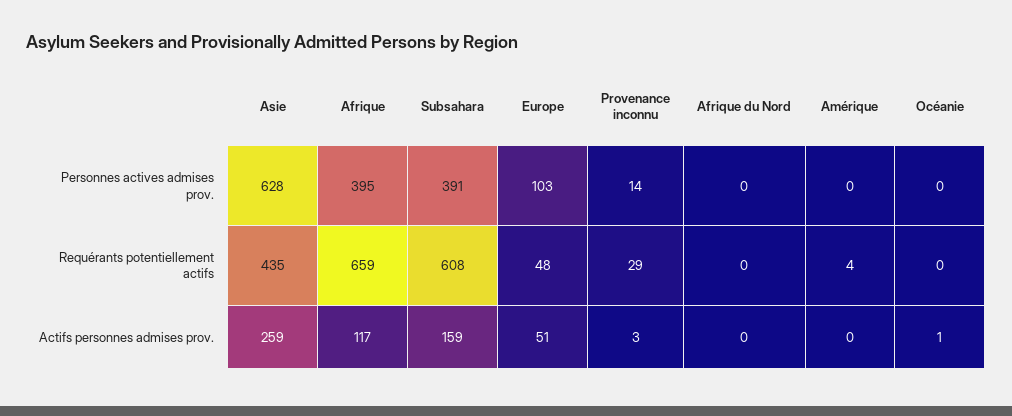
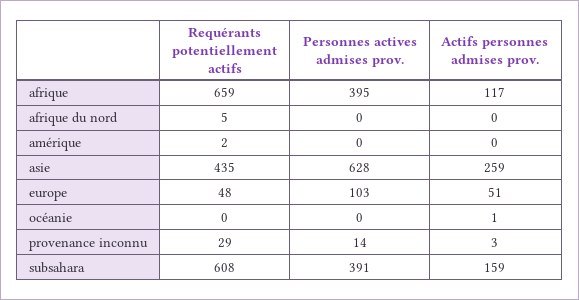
Afrique du Nord, Requérants potentiellement actifs: 0 -> 5
Amérique, Requérants potentiellement actifs: 4 -> 2

